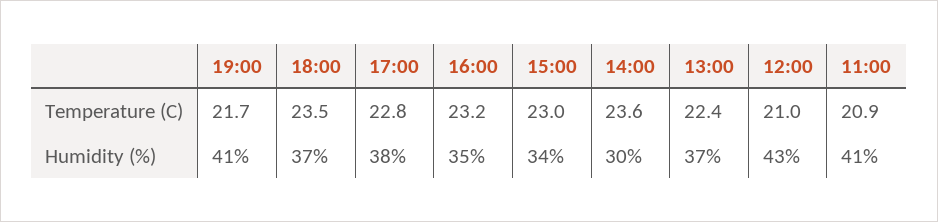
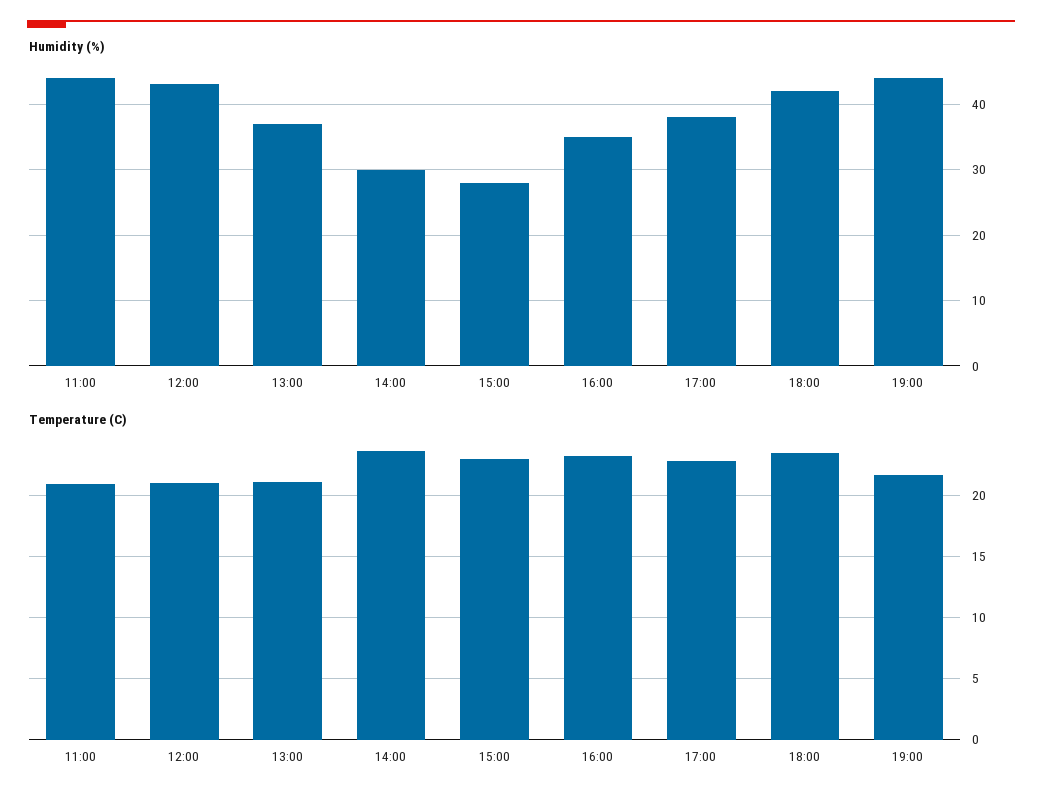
Temperature (C), 13:00: 22.4 -> 21
Humidity (%), 19:00: 41 -> 44
Humidity (%), 18:00: 37 -> 42
Humidity (%), 15:00: 34 -> 28
Humidity (%), 11:00: 41 -> 44

